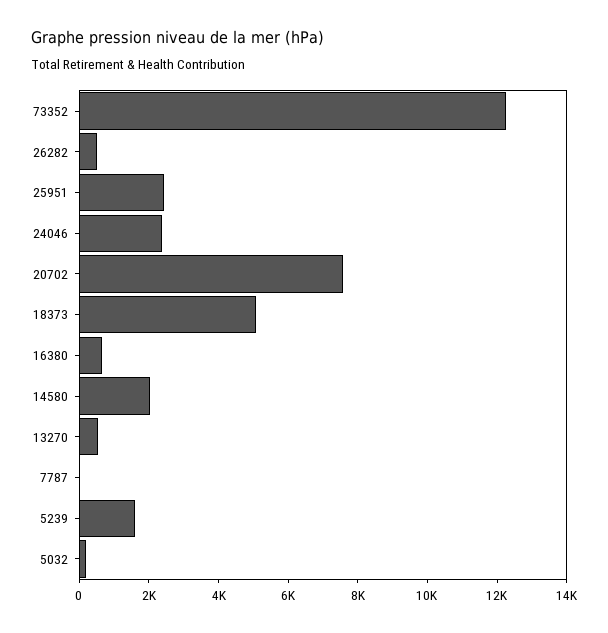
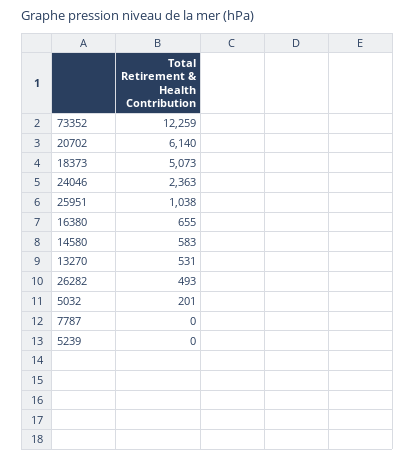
25951: 2500 -> 1038
20702: 7500 -> 6140
14580: 2000 -> 583
5239: 1500 -> 0

